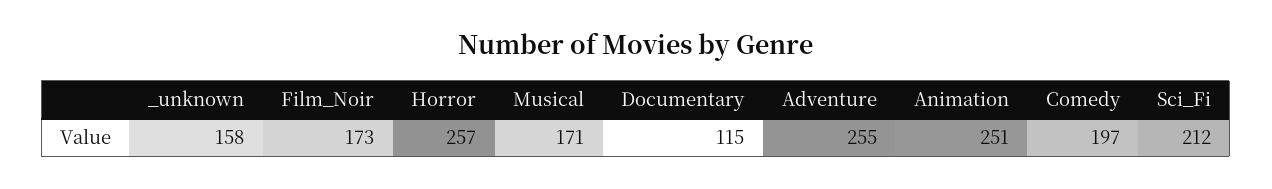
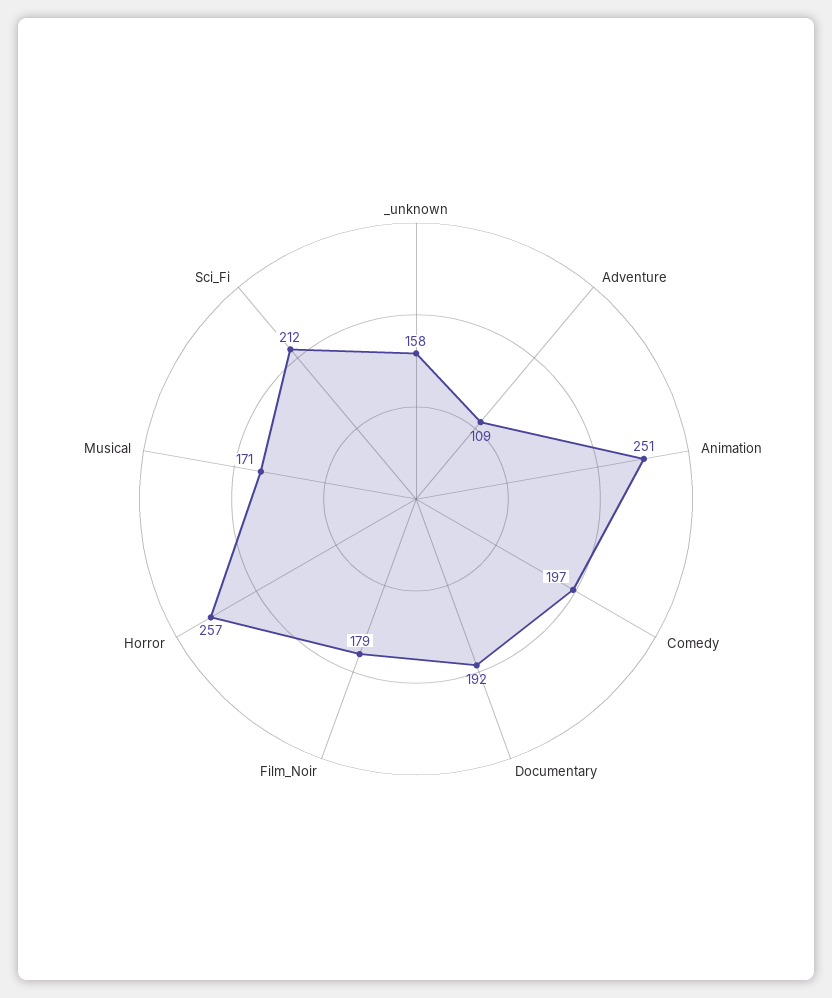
Film_Noir: 173 -> 179
Documentary: 115 -> 192
Adventure: 255 -> 109

